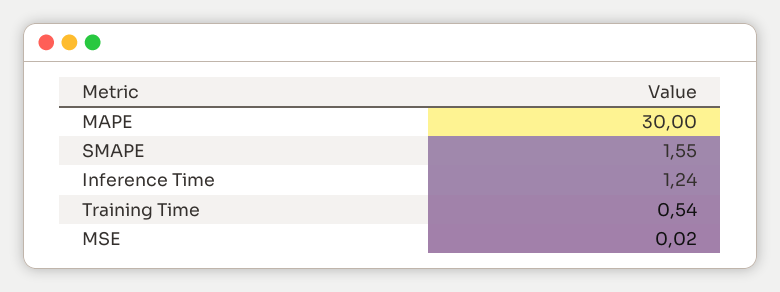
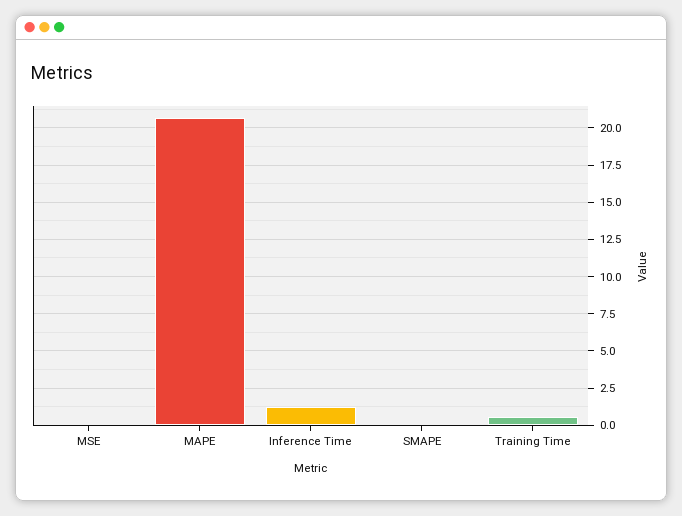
MAPE: 30 -> 20.5
SMAPE: 1.55 -> 0

